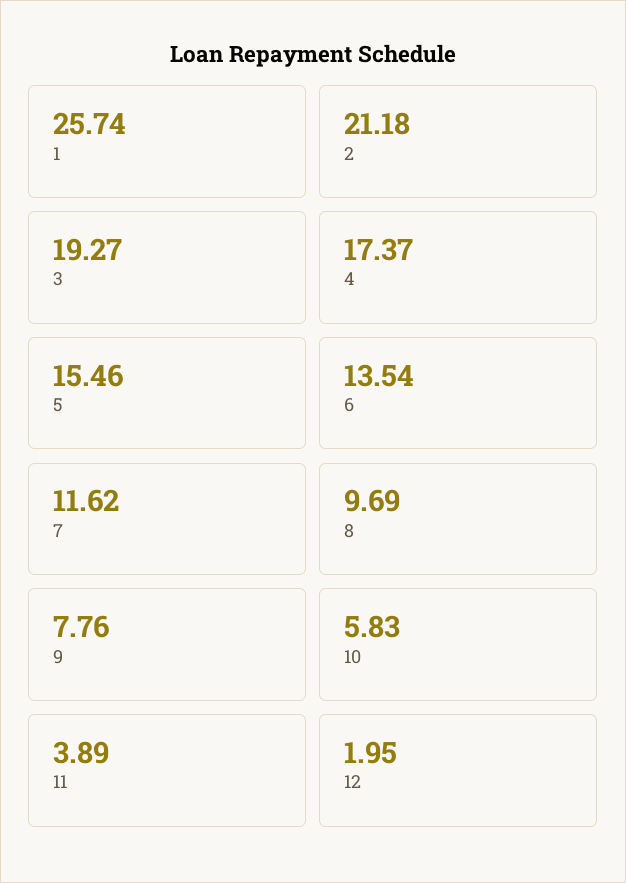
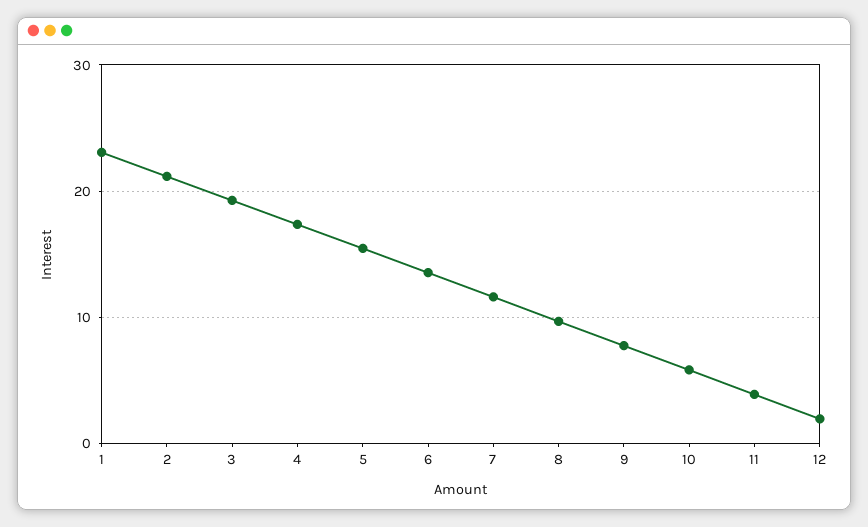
1: 25.74 -> 23

